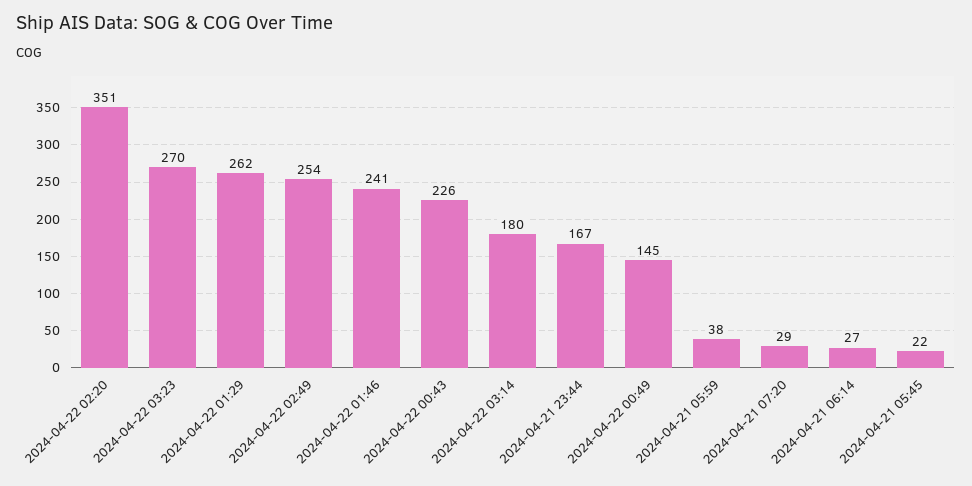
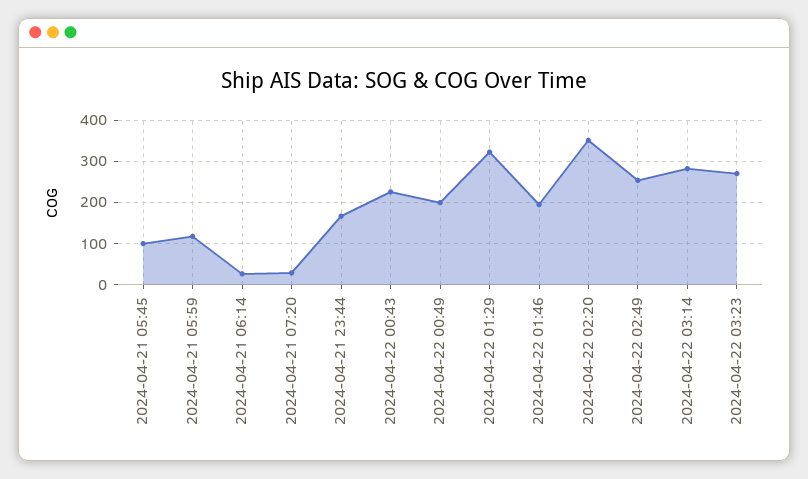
2024-04-22 01:29: 262 -> 320
2024-04-22 01:46: 241 -> 200
2024-04-22 03:14: 180 -> 280
2024-04-22 00:49: 145 -> 200
2024-04-21 05:59: 38 -> 120
2024-04-21 05:45: 22 -> 100

